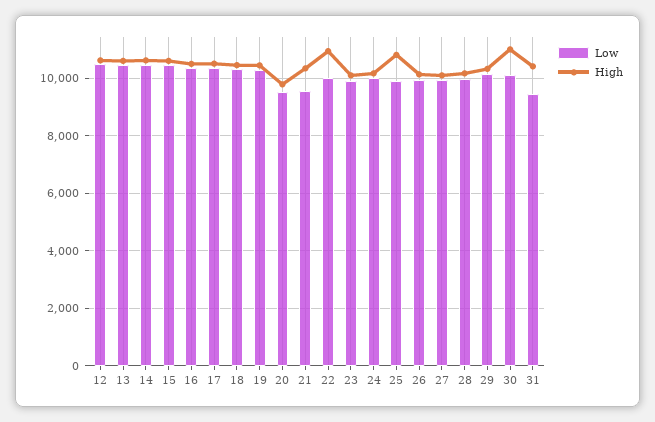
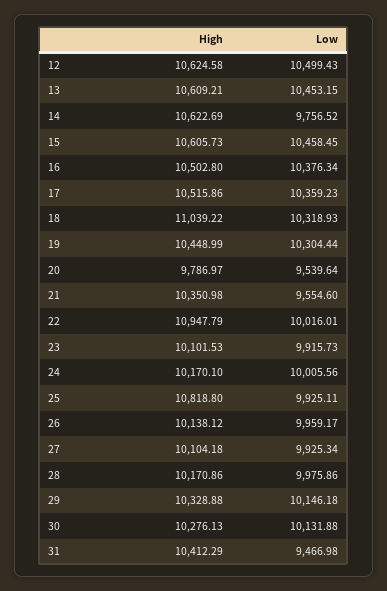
Low, 14: 10500 -> 9756.52
High, 18: 10500 -> 11039.22
High, 30: 11000 -> 10276.13

